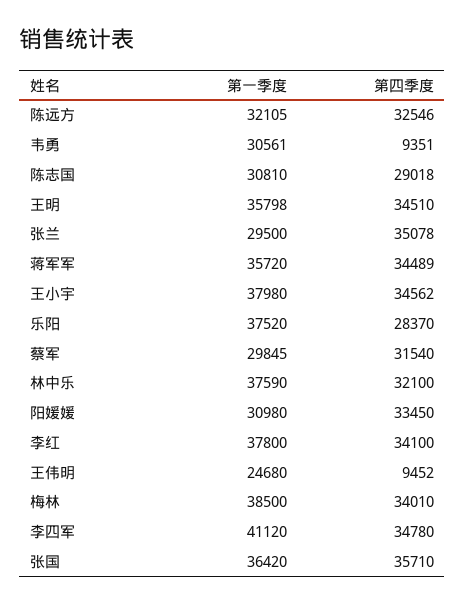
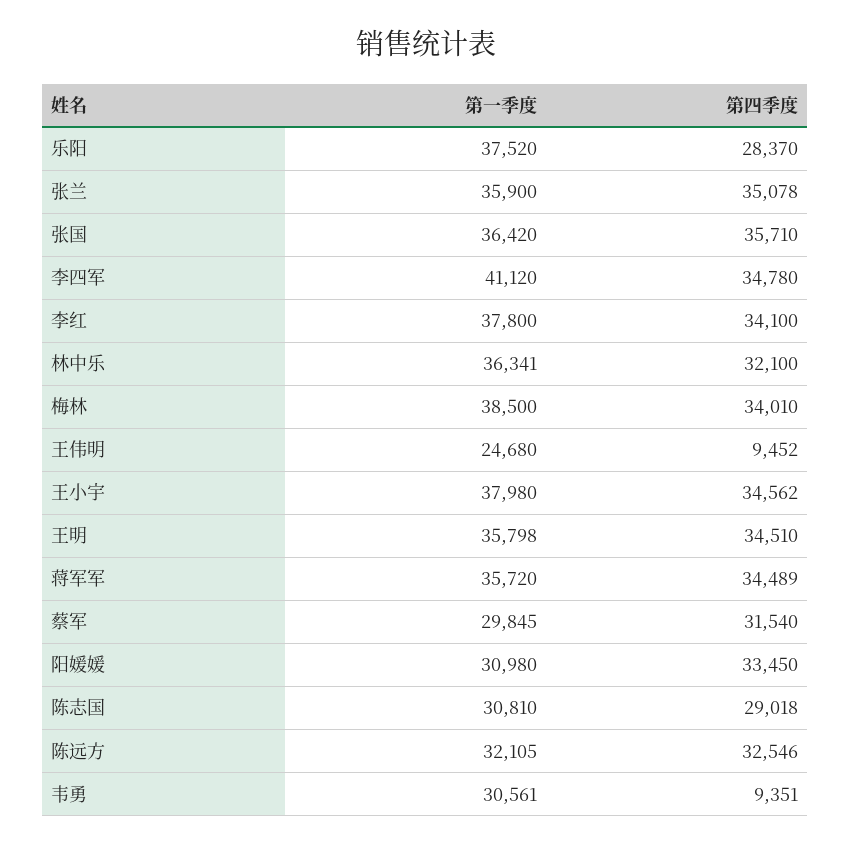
第一季度, 张兰: 29500 -> 35900
第一季度, 林中乐: 37590 -> 36341

